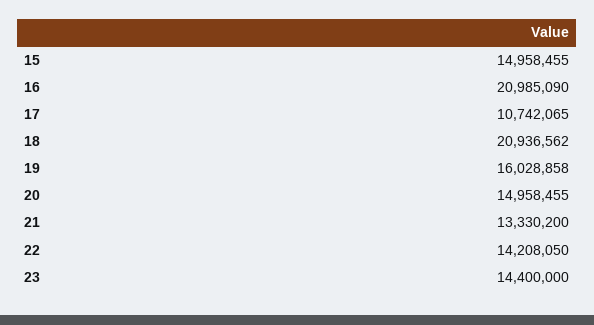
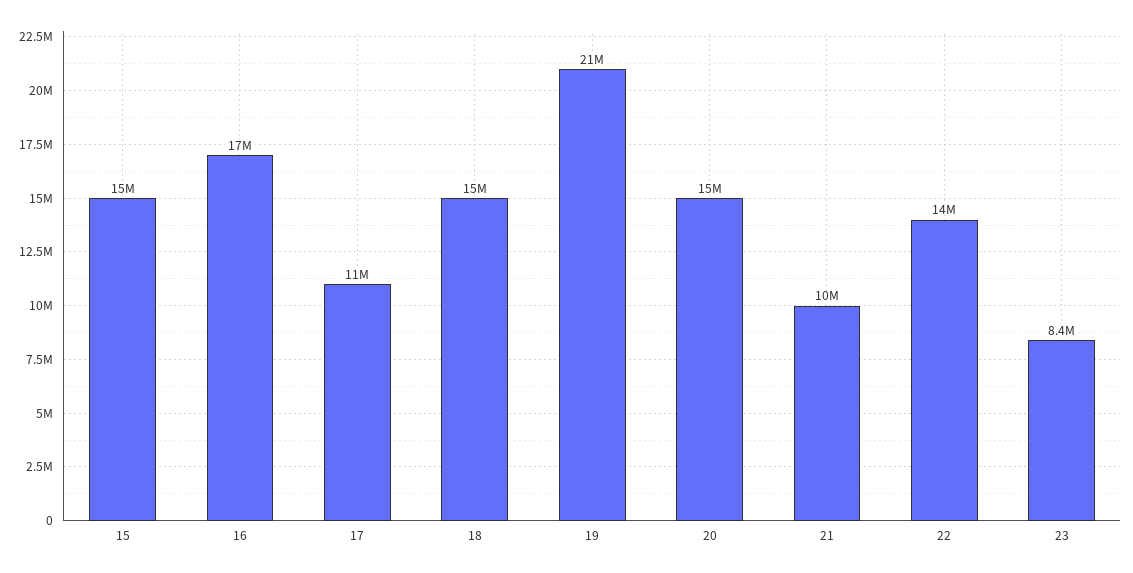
16: 20985090 -> 17000000
18: 20936562 -> 15000000
19: 16028858 -> 21000000
21: 13330200 -> 10000000
23: 14400000 -> 8400000

